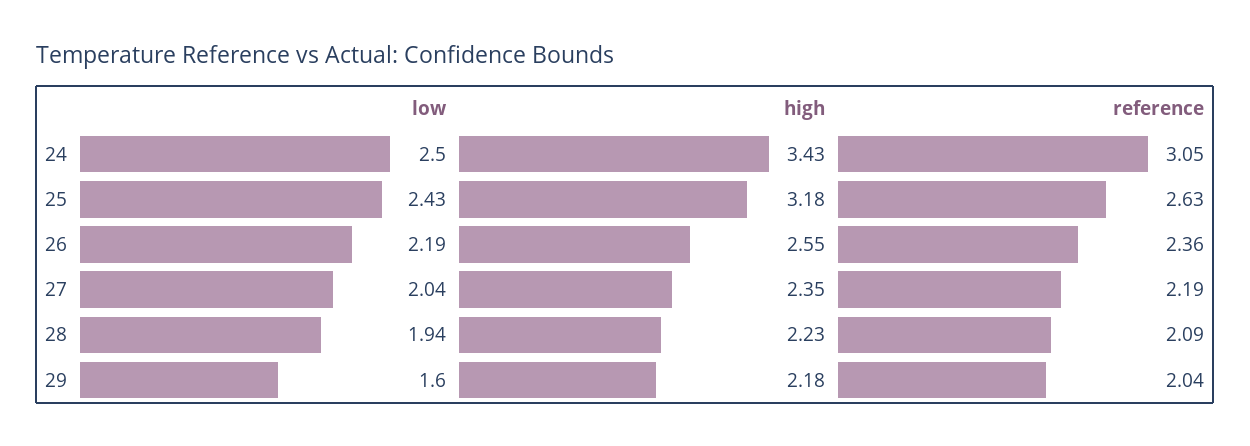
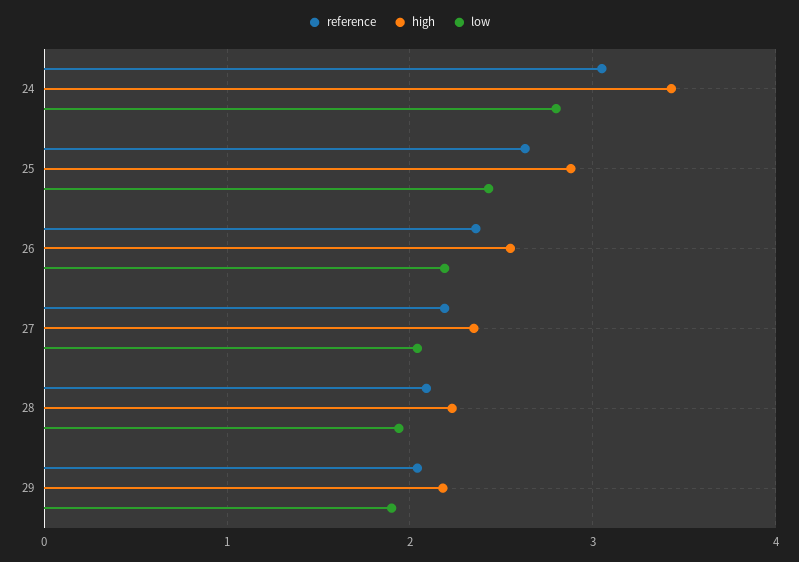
low, 24: 2.5 -> 2.8
high, 25: 3.18 -> 2.9
low, 29: 1.6 -> 1.9

